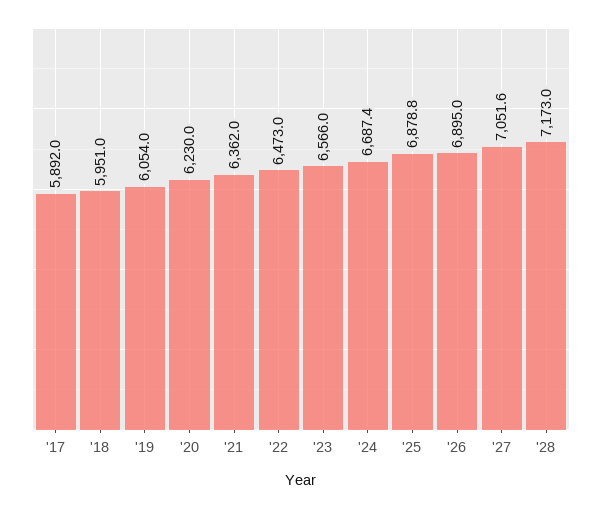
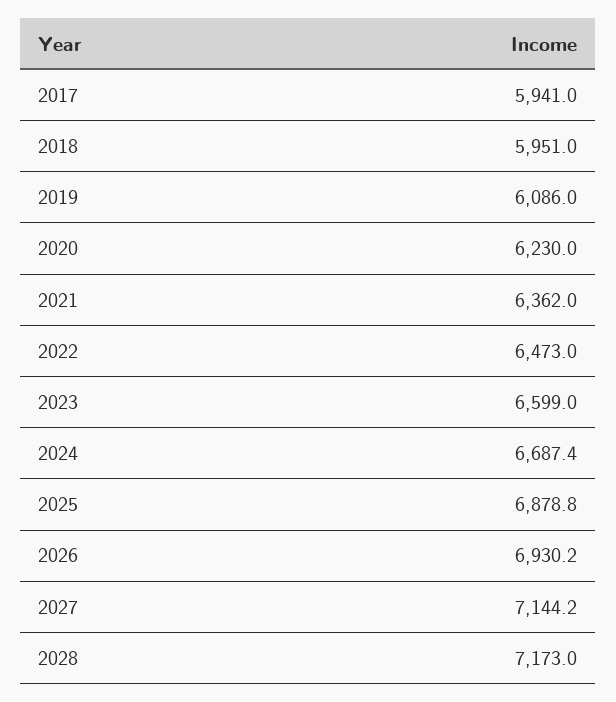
'17: 5892 -> 5941
'19: 6054 -> 6086
'23: 6566 -> 6599
'26: 6895 -> 6930.2
'27: 7051.6 -> 7144.2

